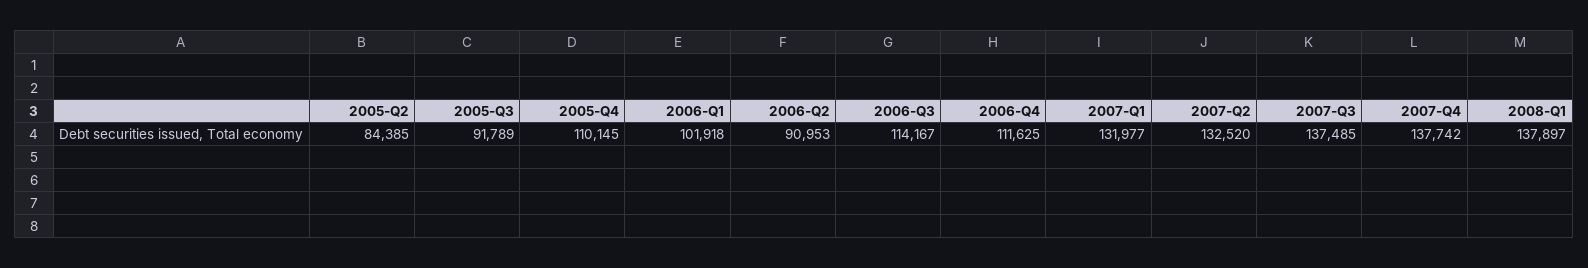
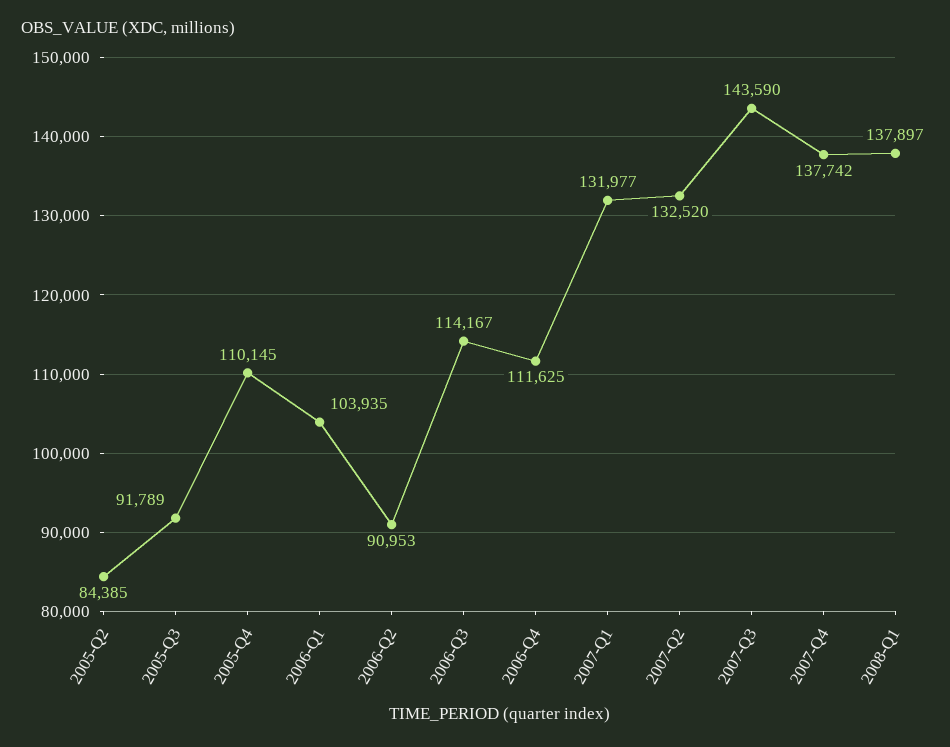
2006-Q1: 101918 -> 103935
2007-Q3: 137485 -> 143590

